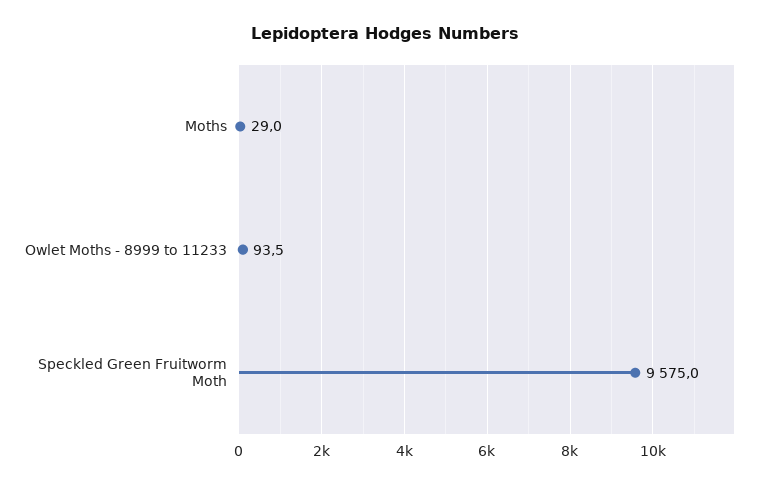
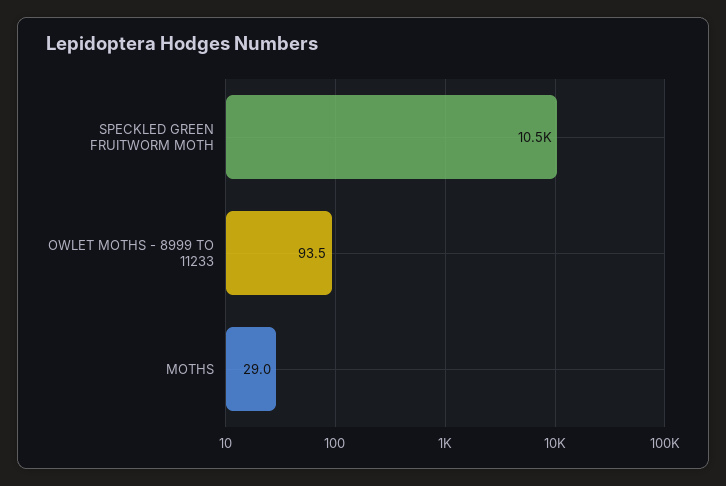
Speckled Green Fruitworm Moth: 9575 -> 10500

